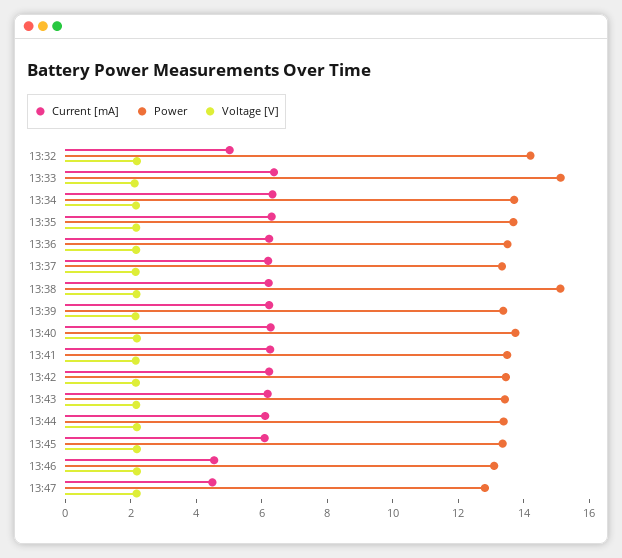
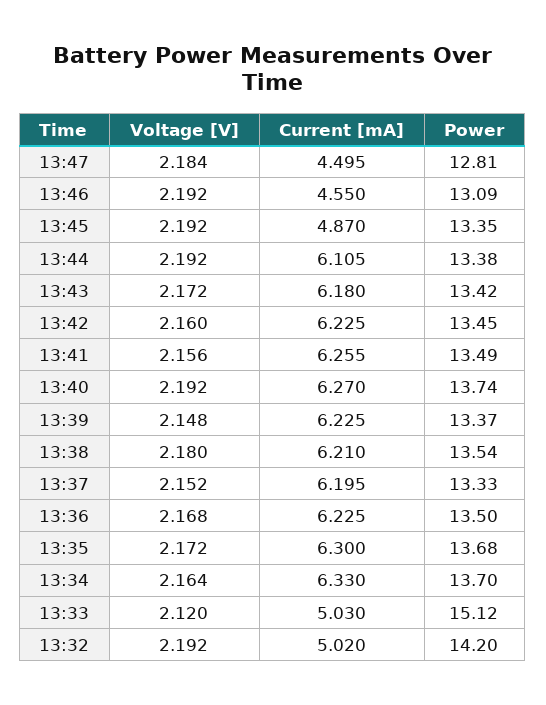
Current [mA], 13:33: 6.5 -> 5.03
Power, 13:38: 15 -> 13.54
Current [mA], 13:45: 6 -> 4.87

